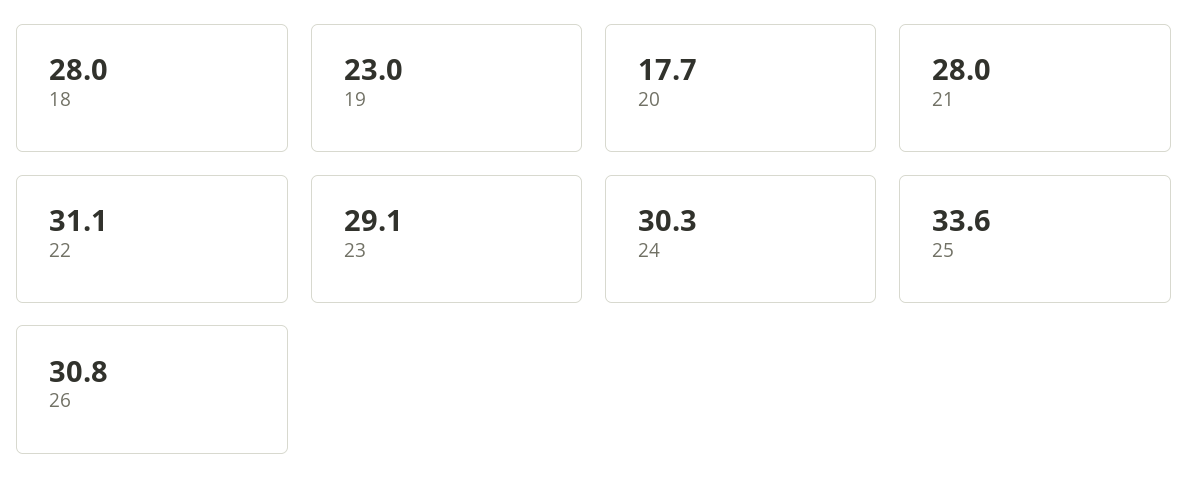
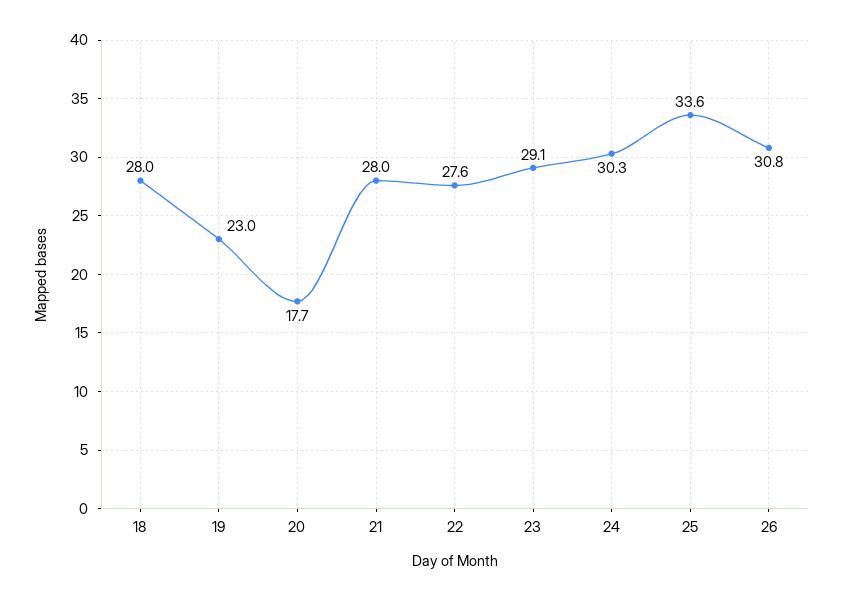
22: 31.1 -> 27.6

